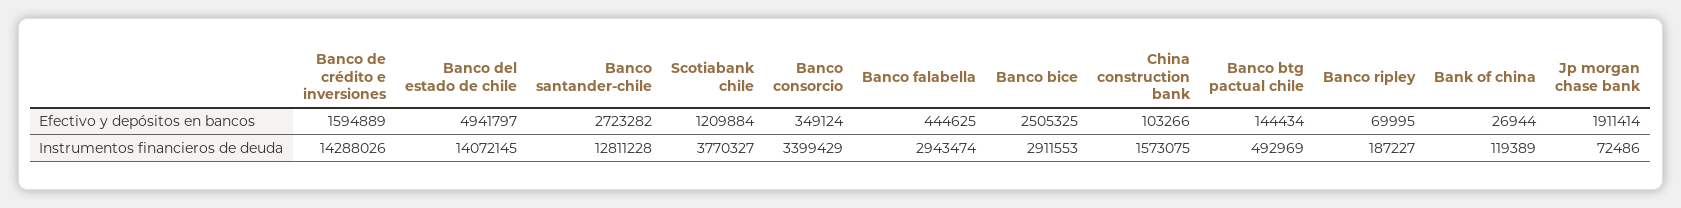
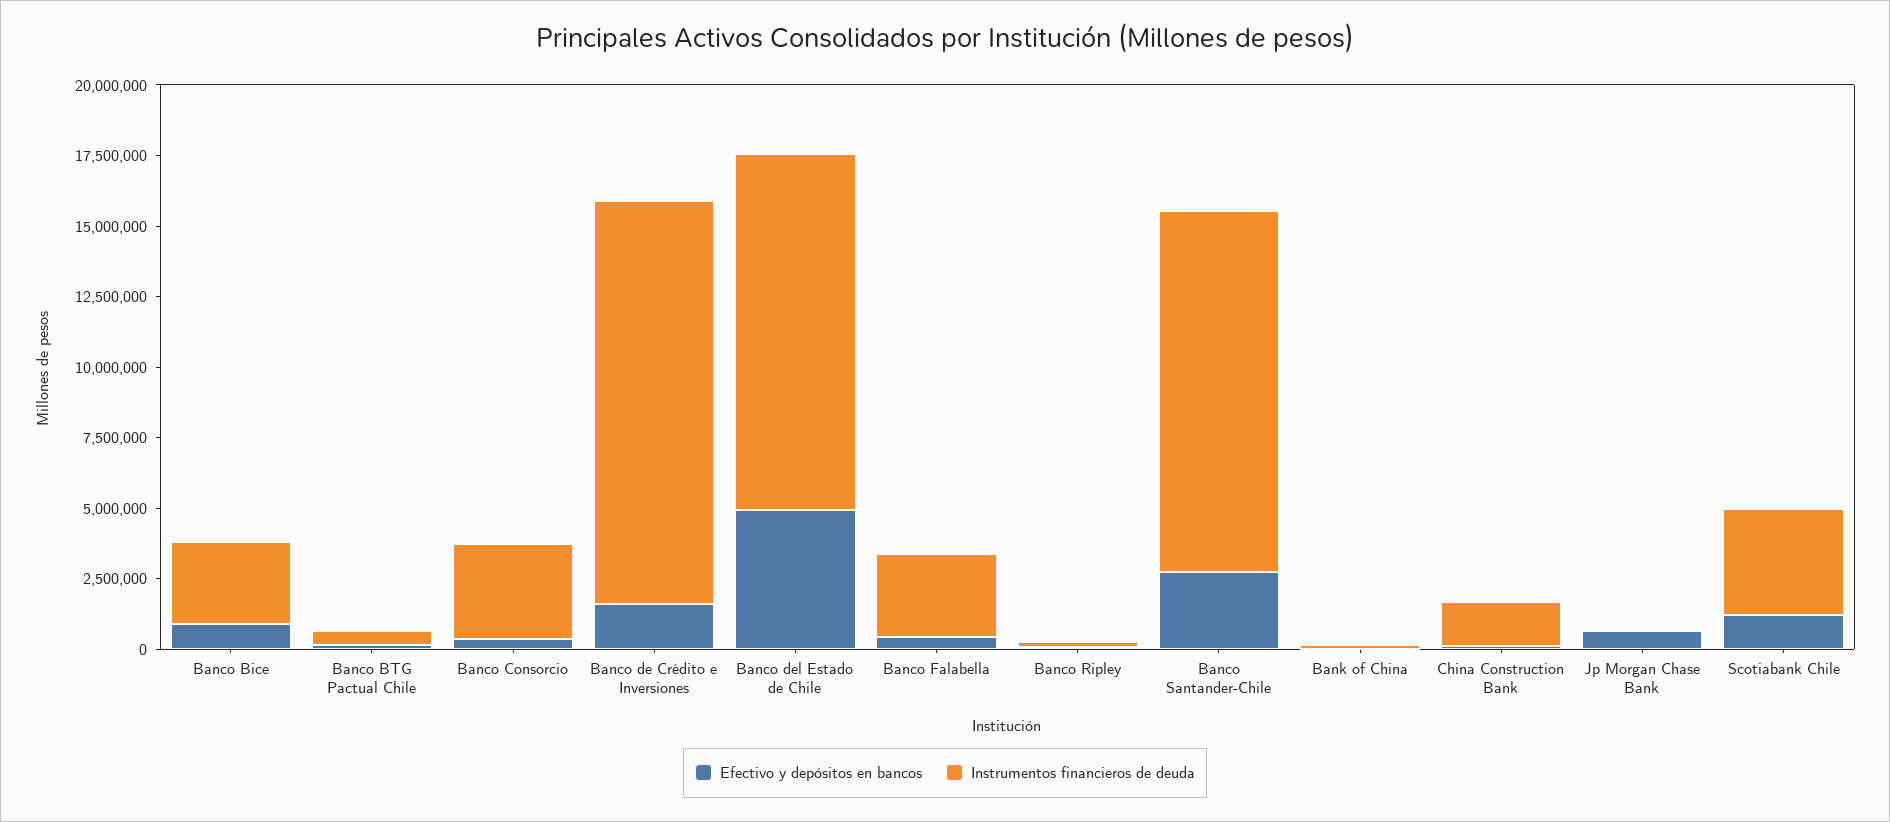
Efectivo y depósitos en bancos, Banco bice: 2505325 -> 1000000
Efectivo y depósitos en bancos, Jp morgan chase bank: 1911414 -> 500000
Instrumentos financieros de deuda, Banco del estado de chile: 14072145 -> 12500000

